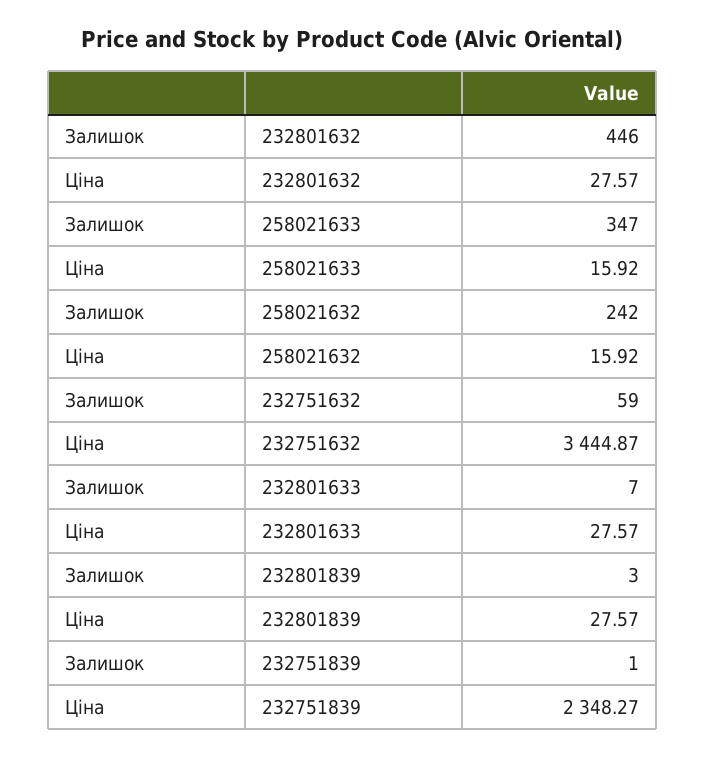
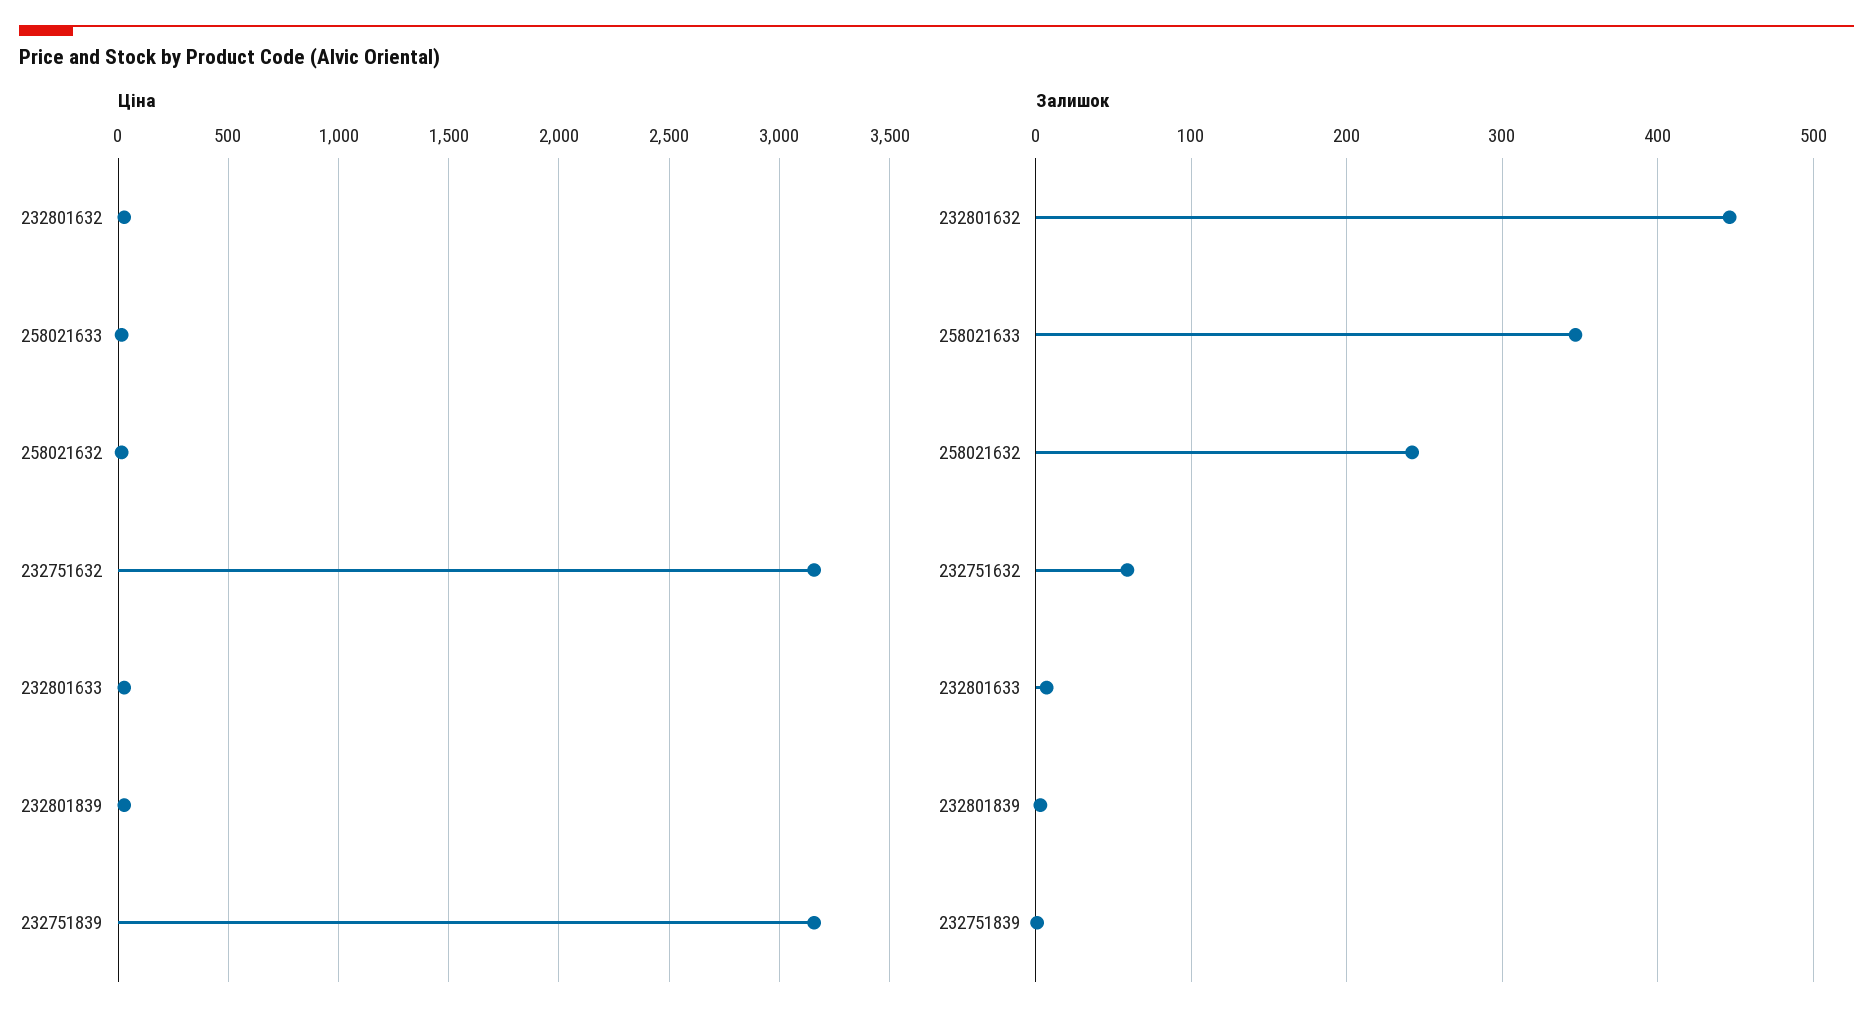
Ціна, 232751632: 3444.87 -> 3150
Ціна, 232751839: 2348.27 -> 3150

